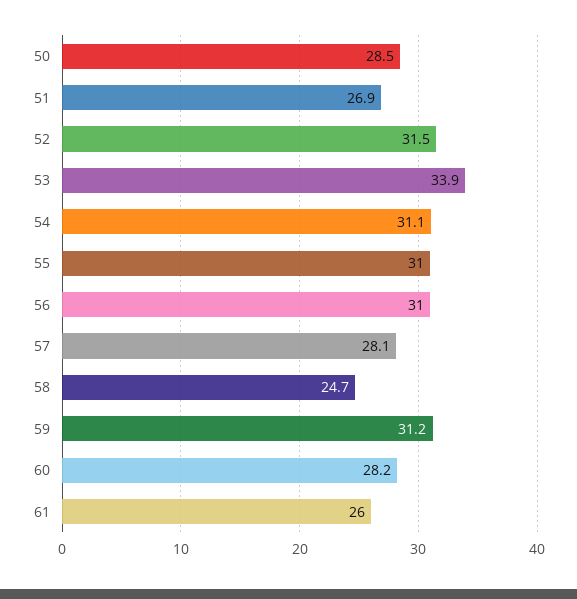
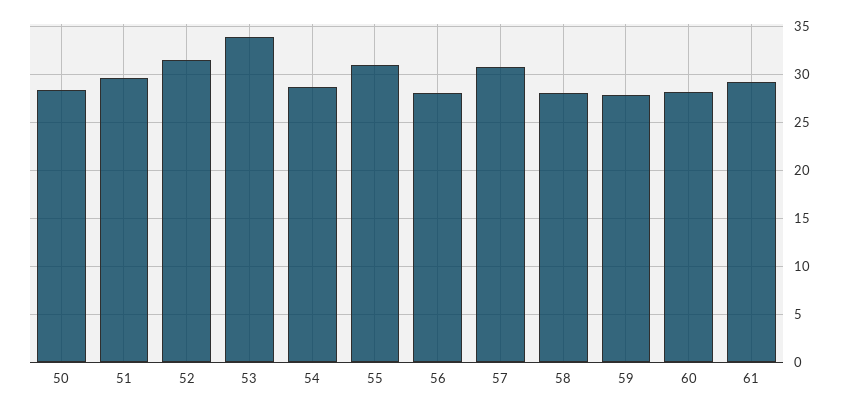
51: 26.9 -> 30
54: 31.1 -> 29
56: 31 -> 28
57: 28.1 -> 31
58: 24.7 -> 28
59: 31.2 -> 28
61: 26 -> 29

